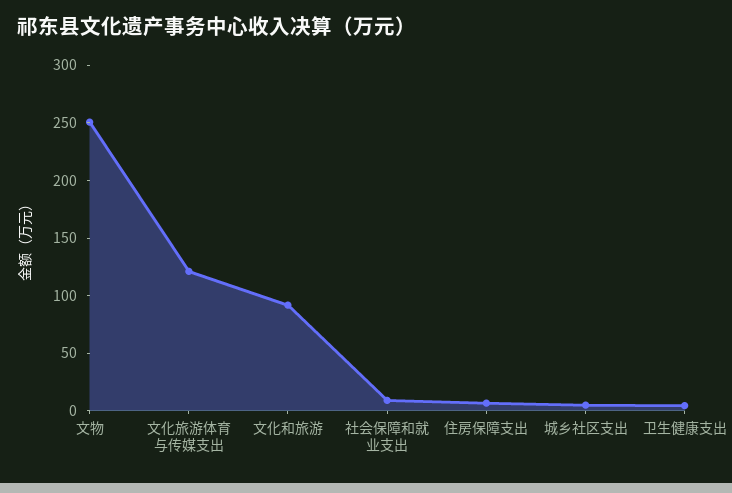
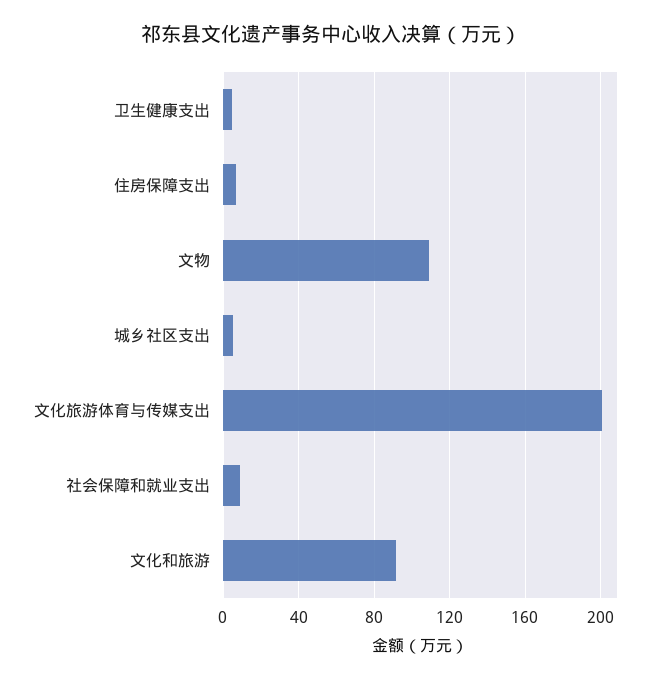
文物: 250 -> 110
文化旅游体育与传媒支出: 120 -> 200

